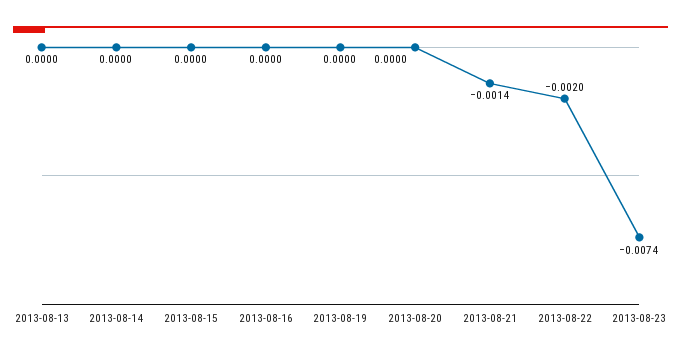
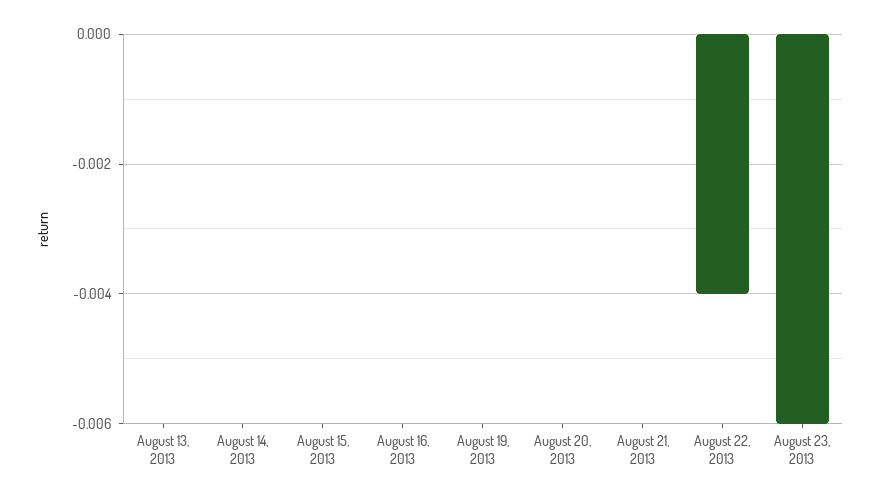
2013-08-21: -0.0014 -> 0
2013-08-22: -0.002 -> -0.004
2013-08-23: -0.0074 -> -0.006

